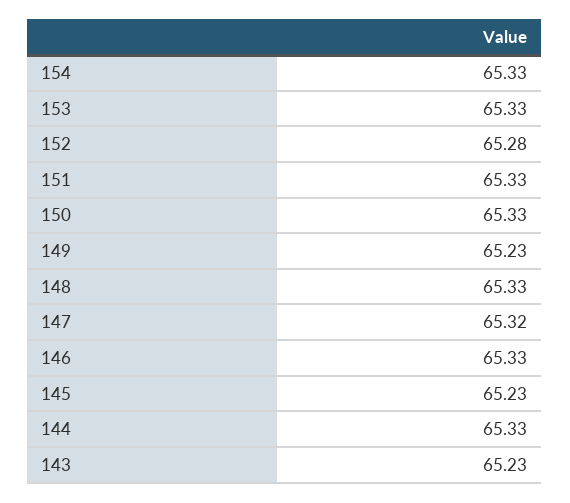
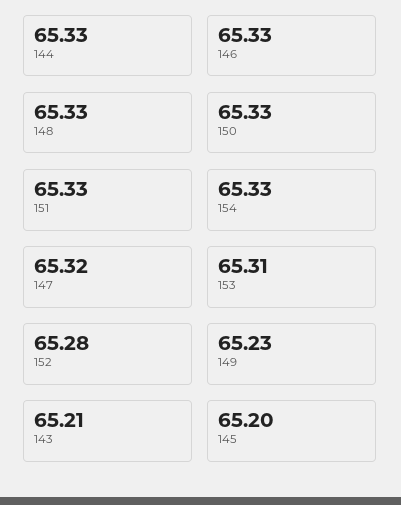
153: 65.33 -> 65.31
145: 65.23 -> 65.2
143: 65.23 -> 65.21

